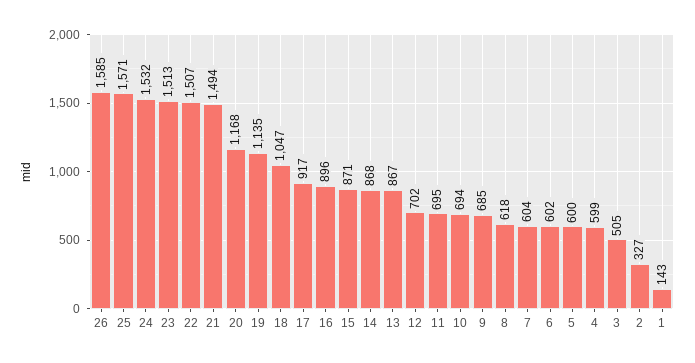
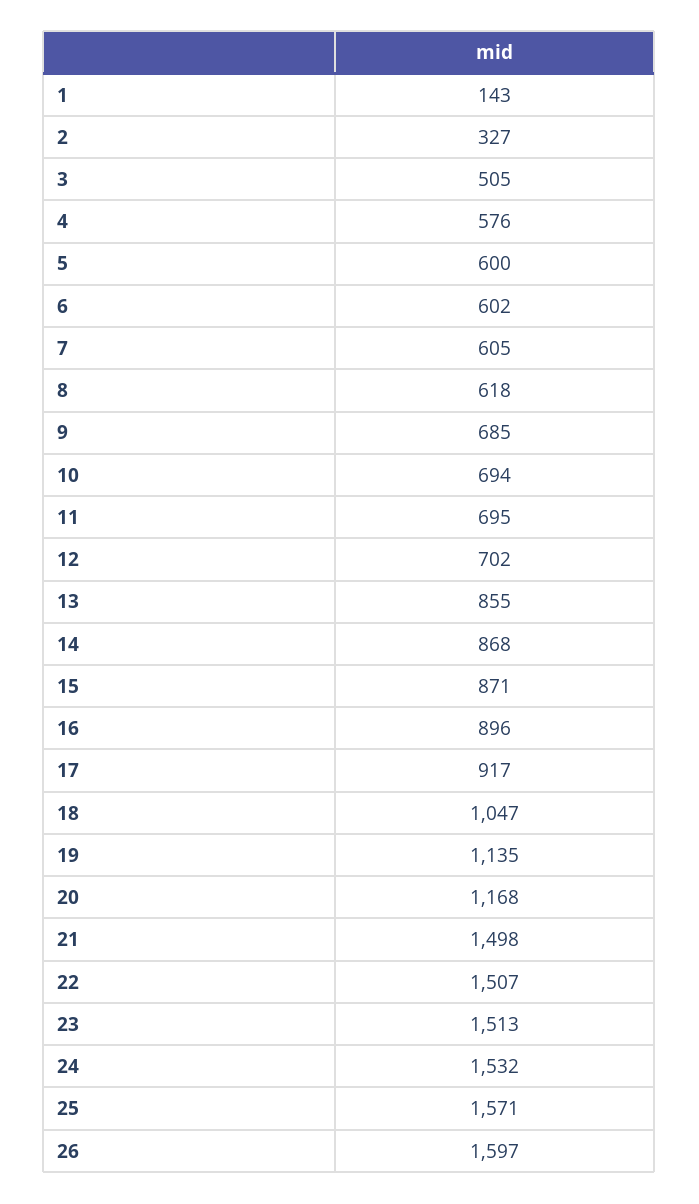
26: 1585 -> 1597
21: 1494 -> 1498
13: 867 -> 855
7: 604 -> 605
4: 599 -> 576

